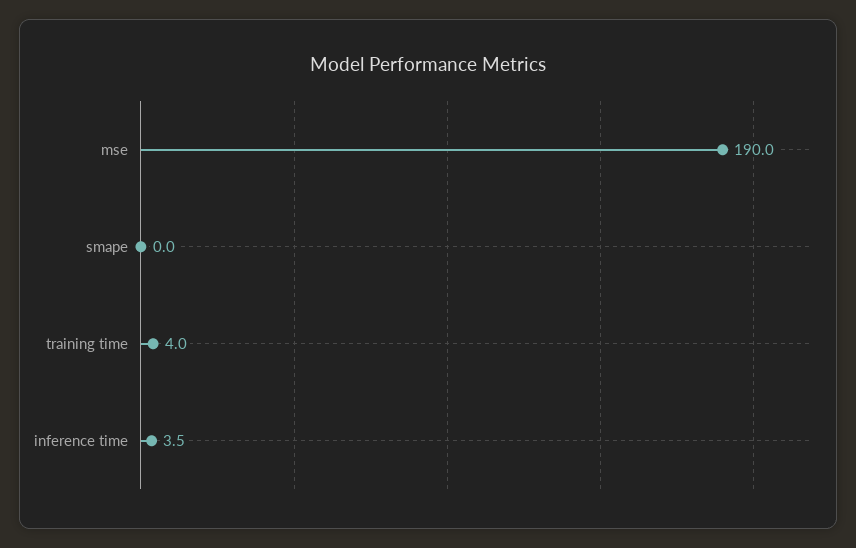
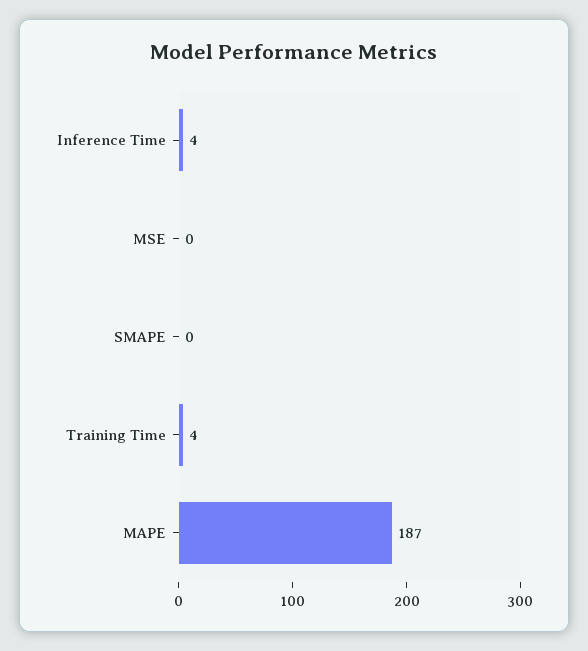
mse: 190 -> 0
MAPE: none -> 187

